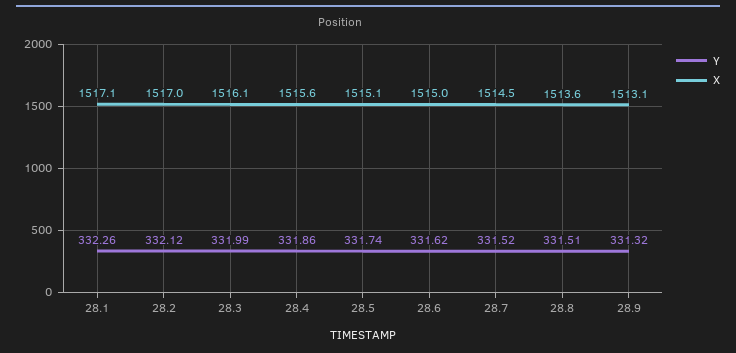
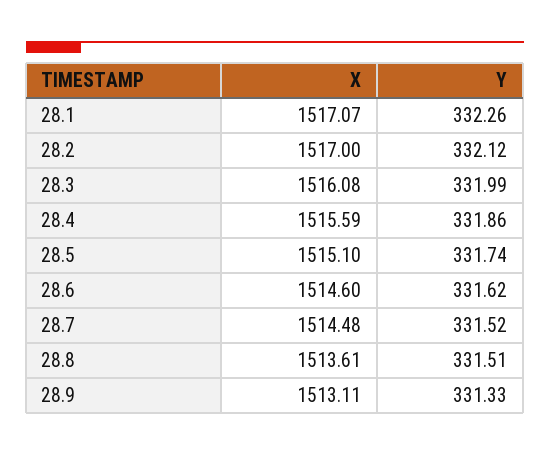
X, 28.6: 1515 -> 1514.6
Y, 28.9: 331.32 -> 331.33

